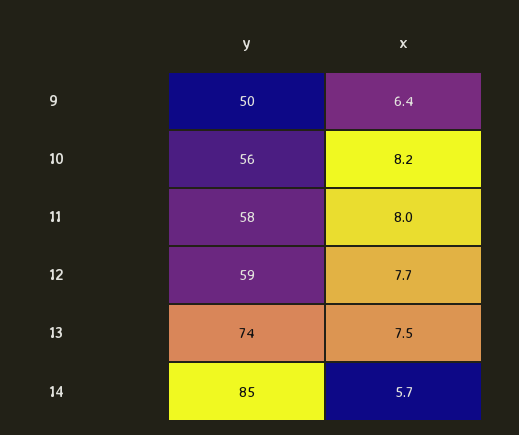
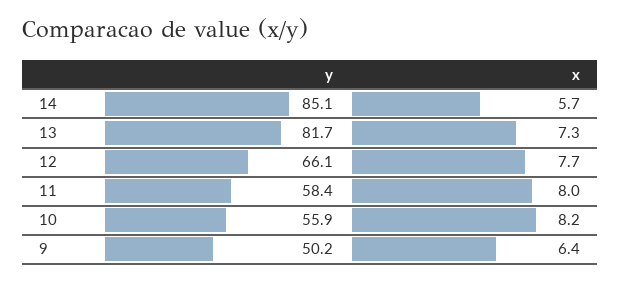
y, 12: 59 -> 66.1
y, 13: 74 -> 81.7
x, 13: 7.5 -> 7.3

